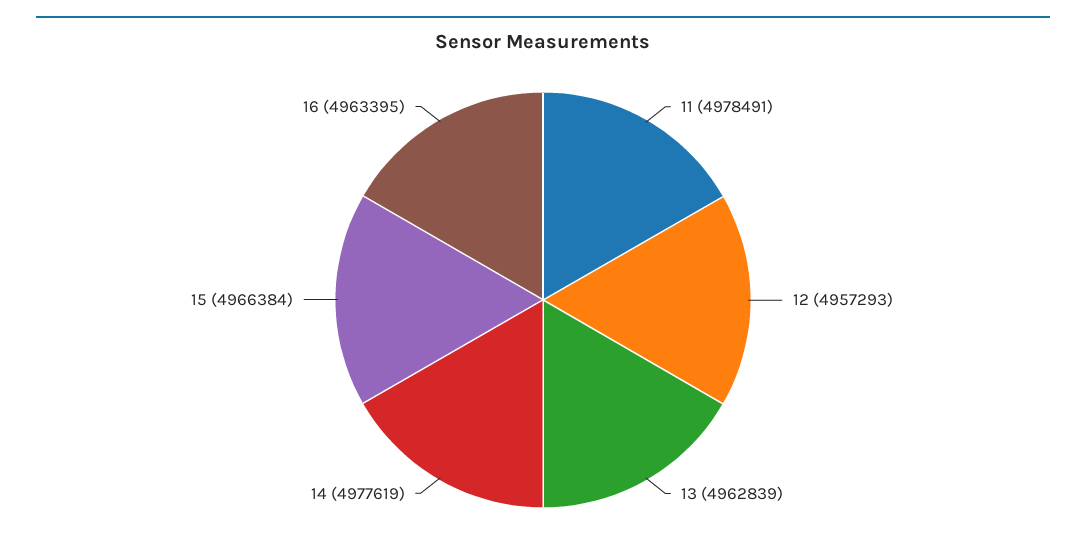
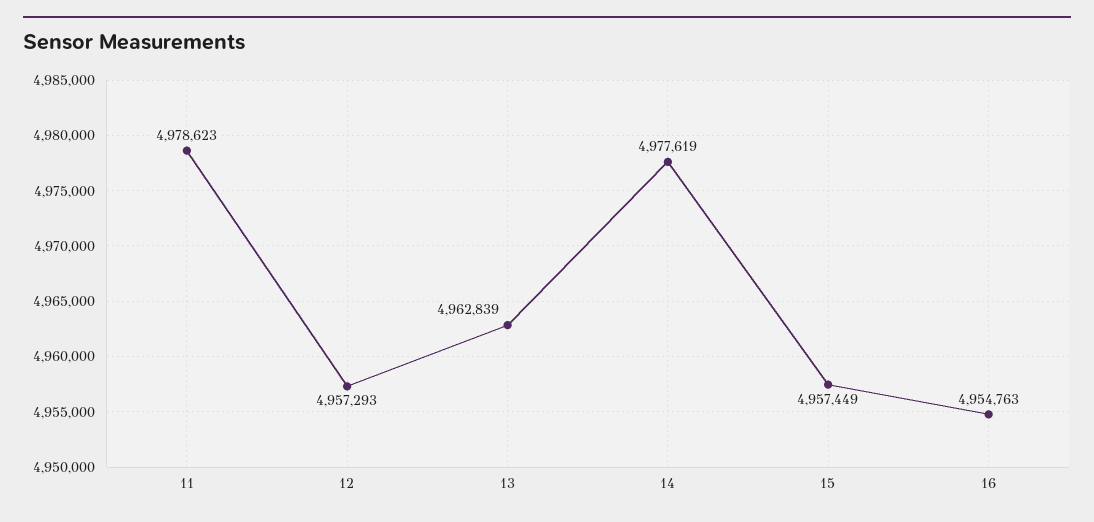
11: 4978491 -> 4978623
15: 4966384 -> 4957449
16: 4963395 -> 4954763

